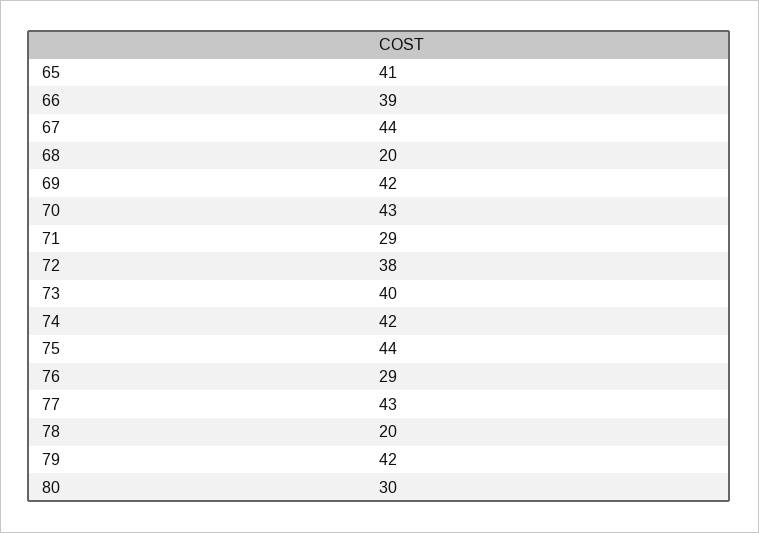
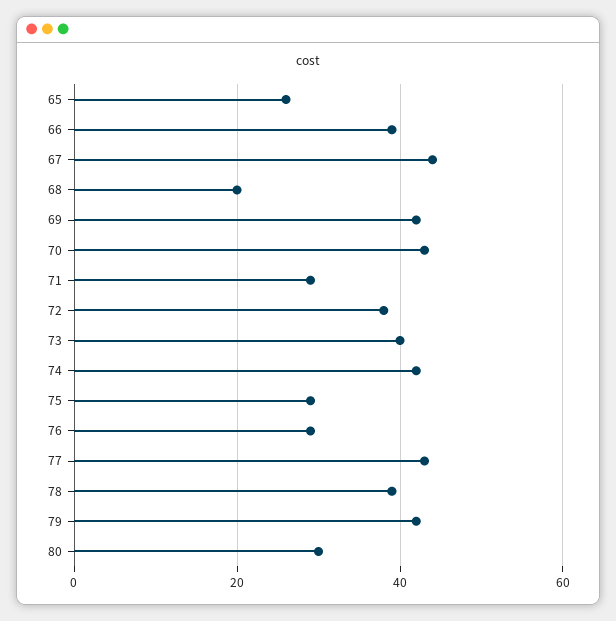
65: 41 -> 25
75: 44 -> 30
78: 20 -> 40

